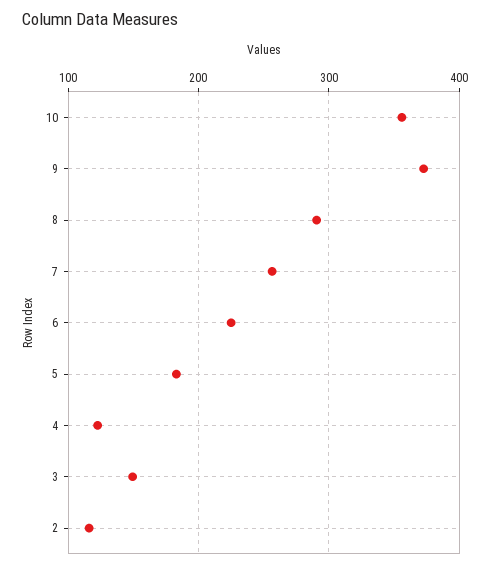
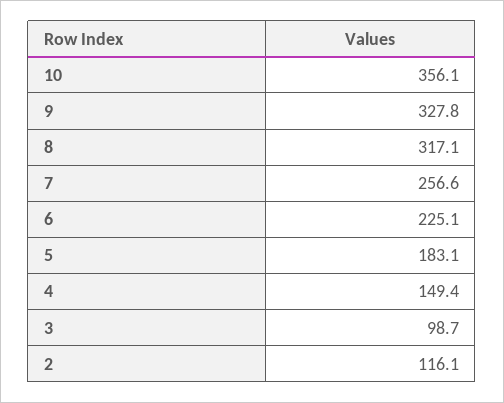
9: 370 -> 327.8
8: 290 -> 317.1
4: 120 -> 149.4
3: 150 -> 98.7

